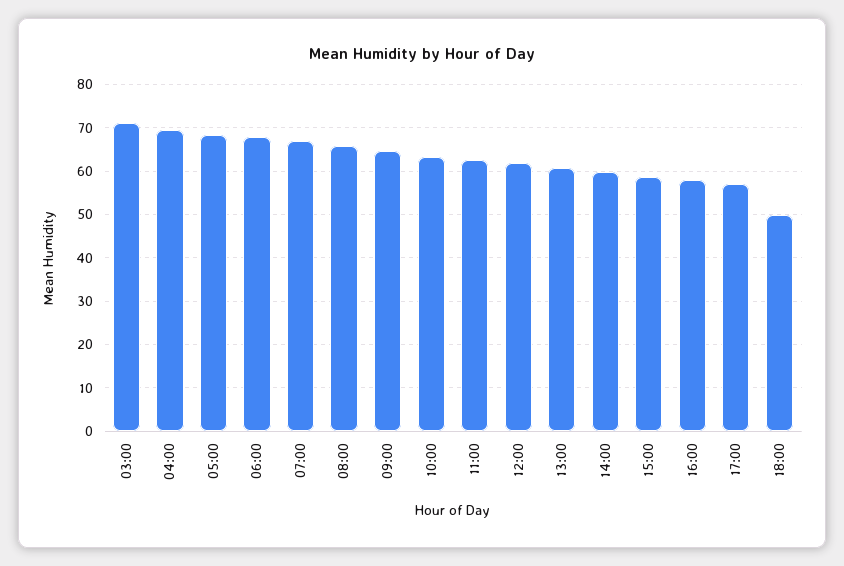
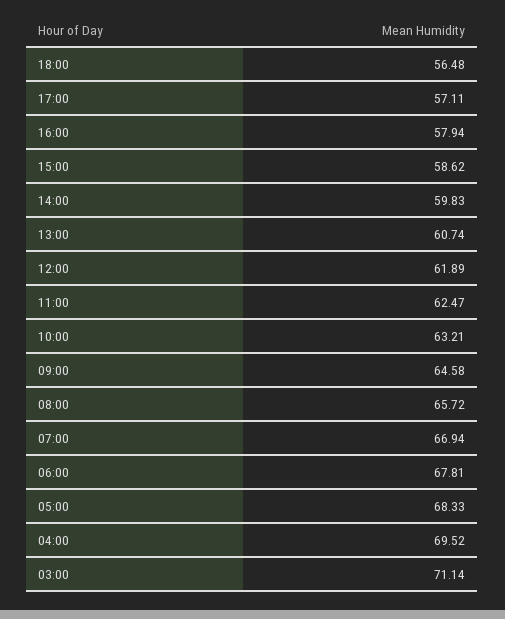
18:00: 50 -> 56.48

